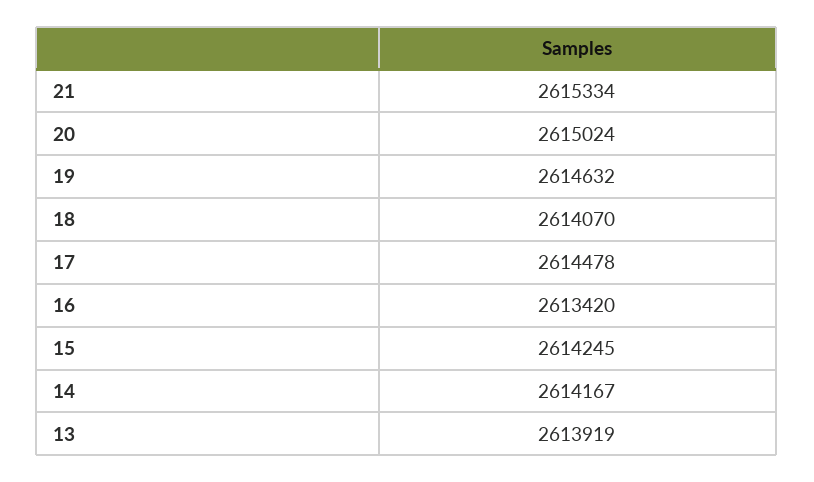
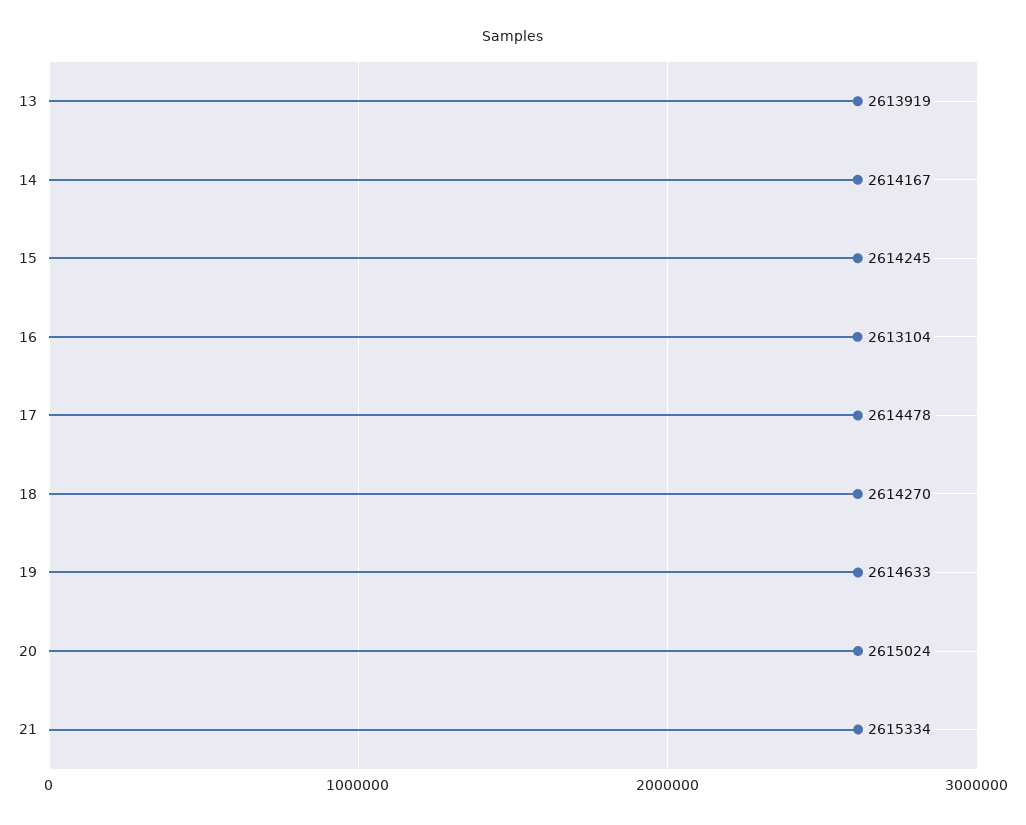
19: 2614632 -> 2614633
18: 2614070 -> 2614270
16: 2613420 -> 2613104

